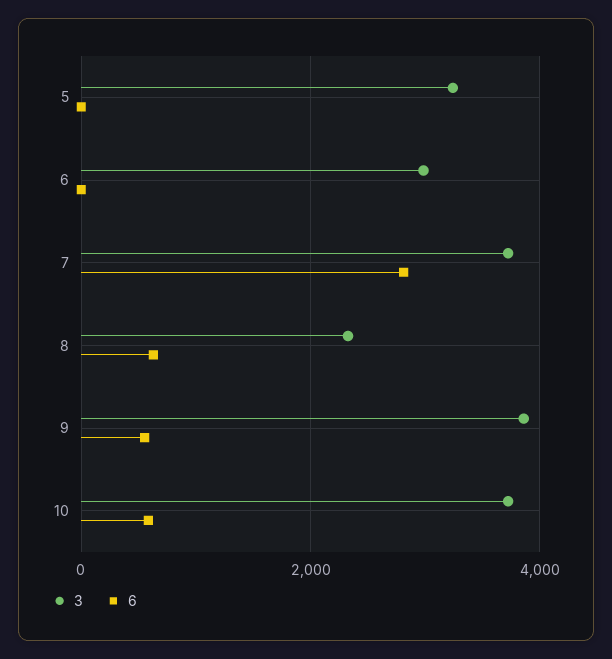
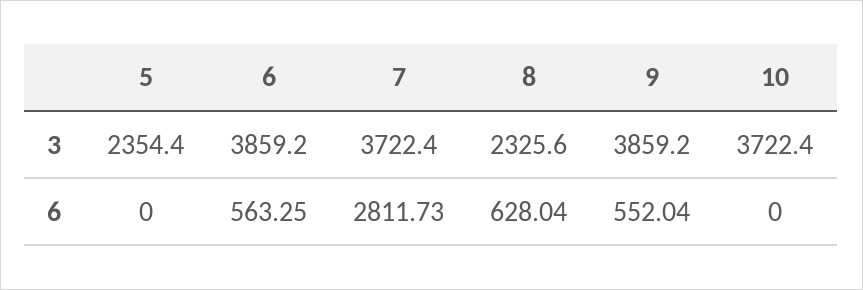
3, 5: 3200 -> 2354.4
3, 6: 3000 -> 3859.2
6, 6: 0 -> 563.25
6, 10: 600 -> 0

